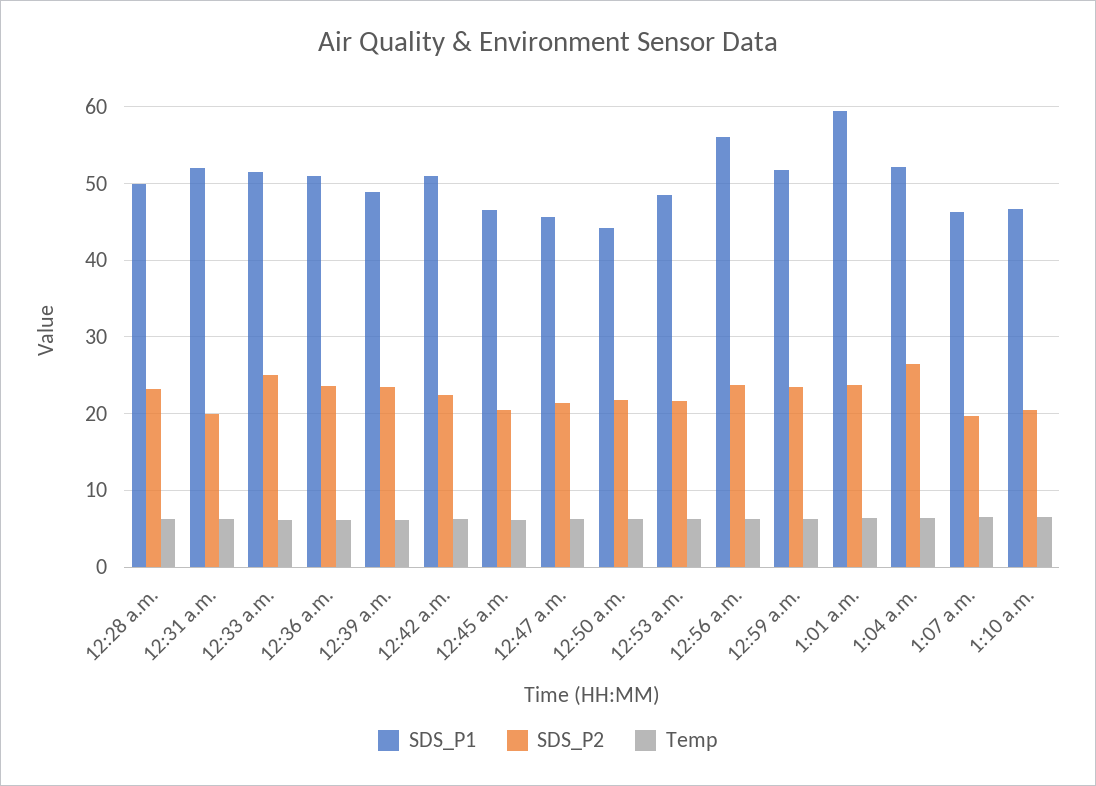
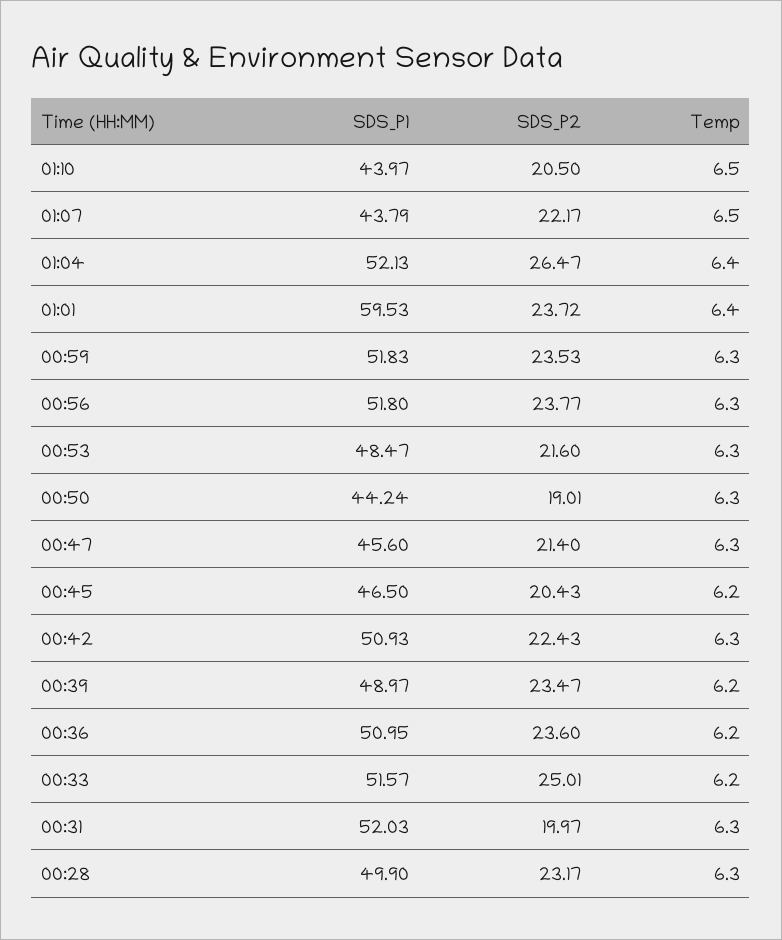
SDS_P2, 12:50 a.m.: 22 -> 19.01
SDS_P1, 12:56 a.m.: 56 -> 51.8
SDS_P1, 1:07 a.m.: 46 -> 43.79
SDS_P2, 1:07 a.m.: 20 -> 22.17
SDS_P1, 1:10 a.m.: 47 -> 43.97

